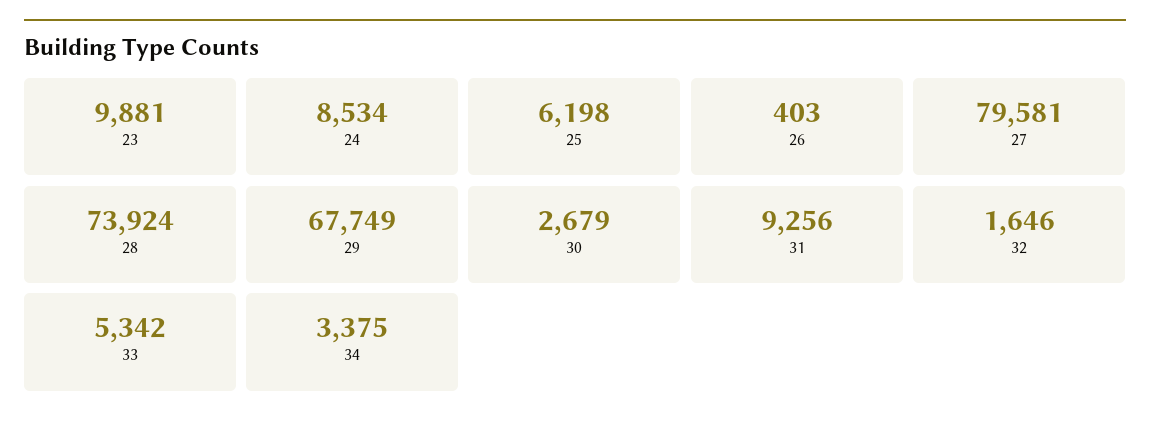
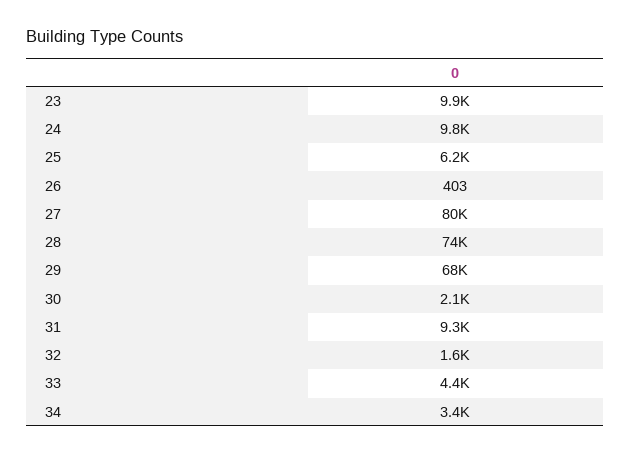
24: 8534 -> 9800
30: 2679 -> 2100
33: 5342 -> 4400

